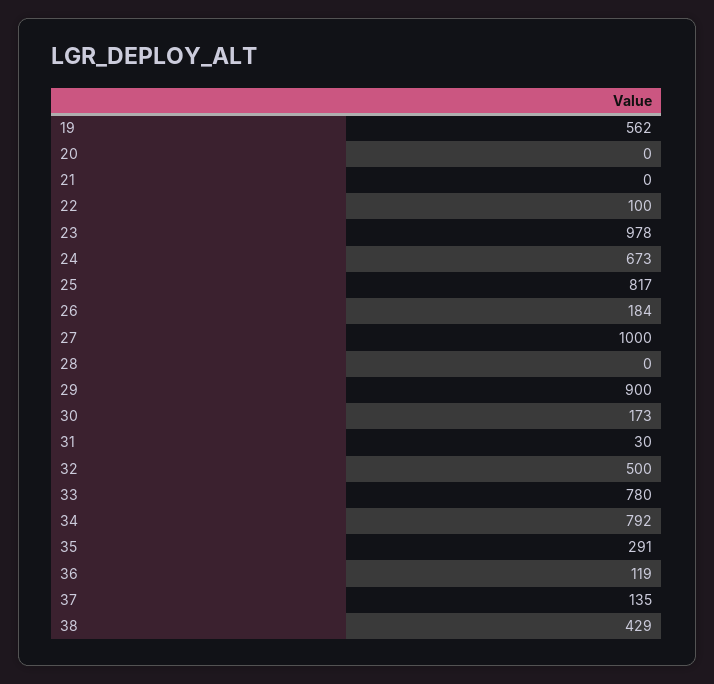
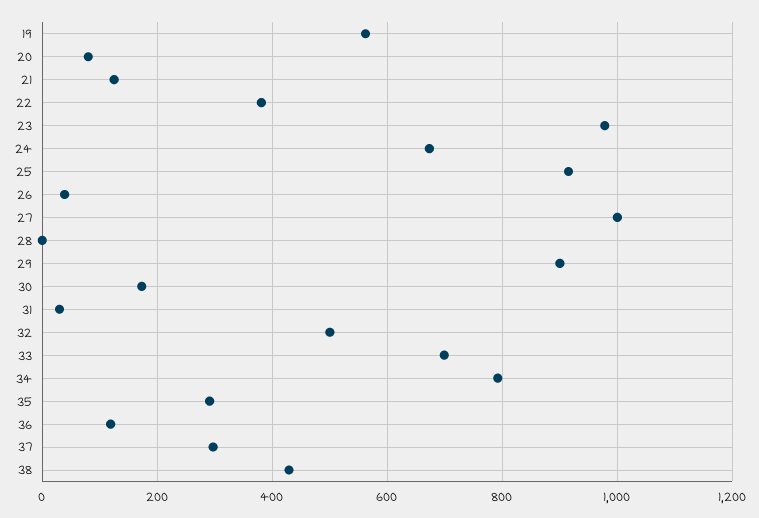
20: 0 -> 80
21: 0 -> 120
22: 100 -> 380
25: 817 -> 920
26: 184 -> 40
33: 780 -> 700
37: 135 -> 300

